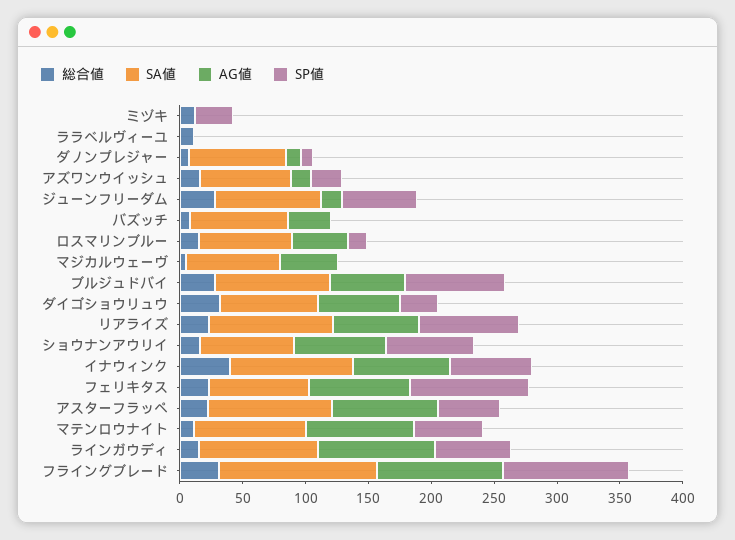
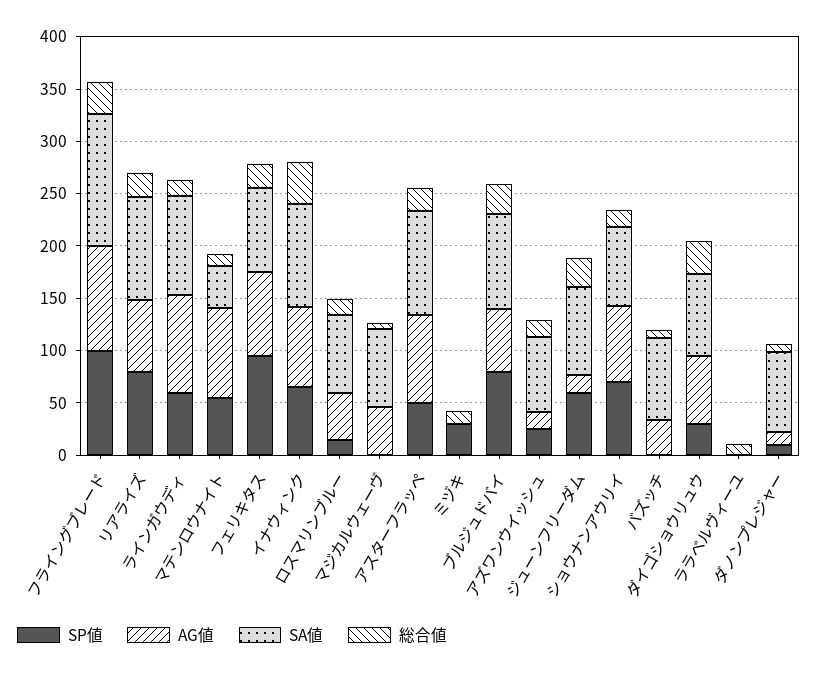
SA値, マテンロウナイト: 90 -> 40

